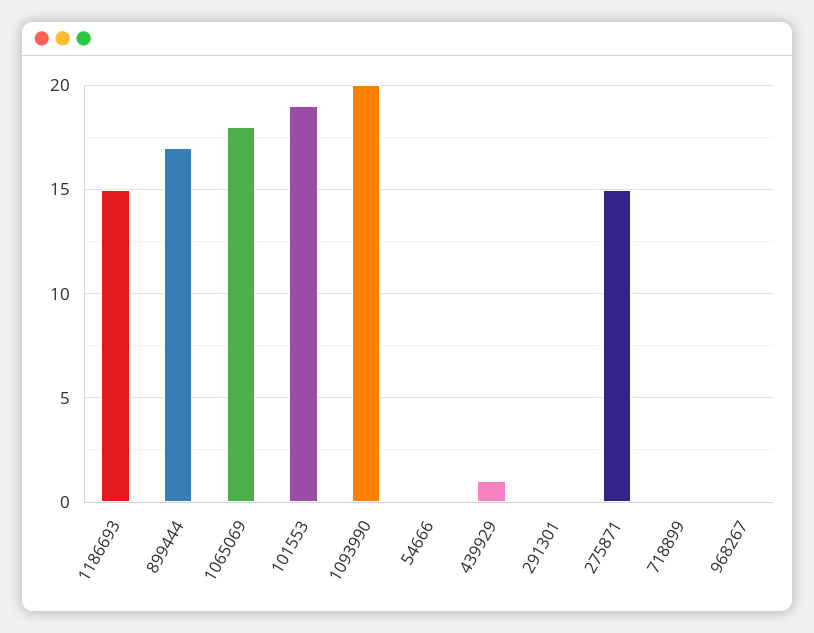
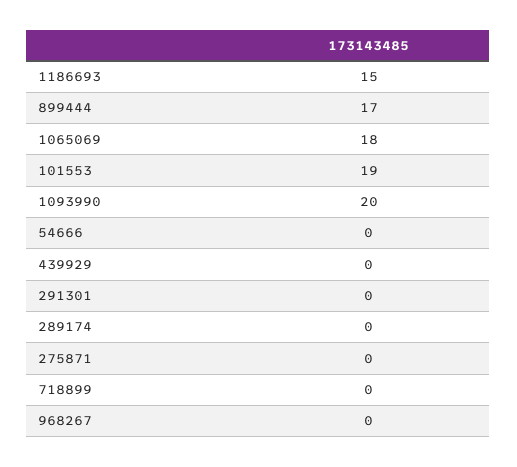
439929: 1 -> 0
275871: 15 -> 0
289174: none -> 0

